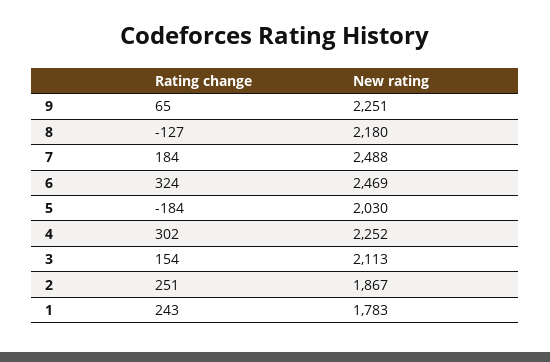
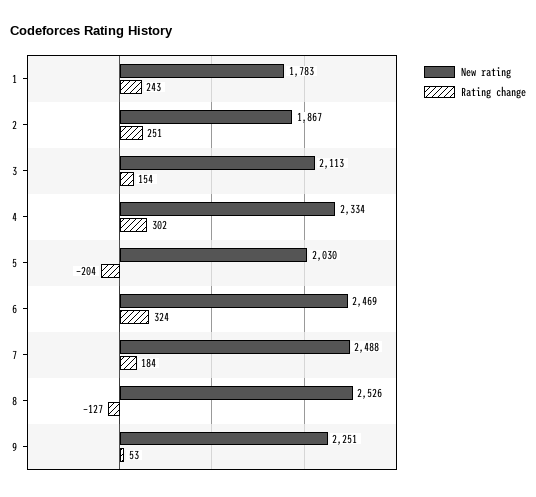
Rating change, 9: 65 -> 53
New rating, 8: 2180 -> 2526
Rating change, 5: -184 -> -204
New rating, 4: 2252 -> 2334

